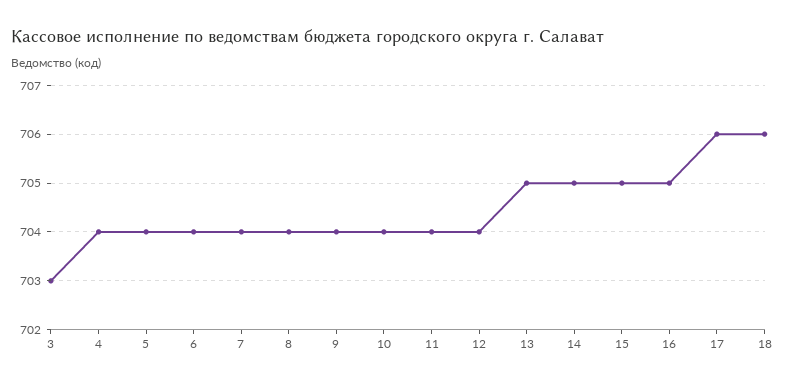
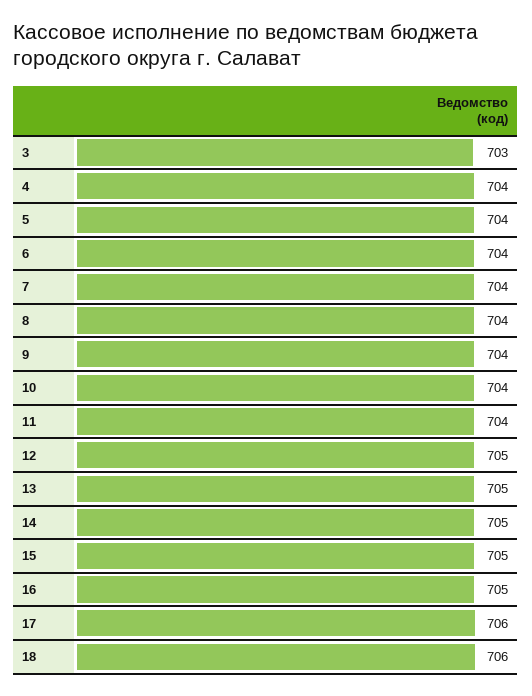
12: 704 -> 705

